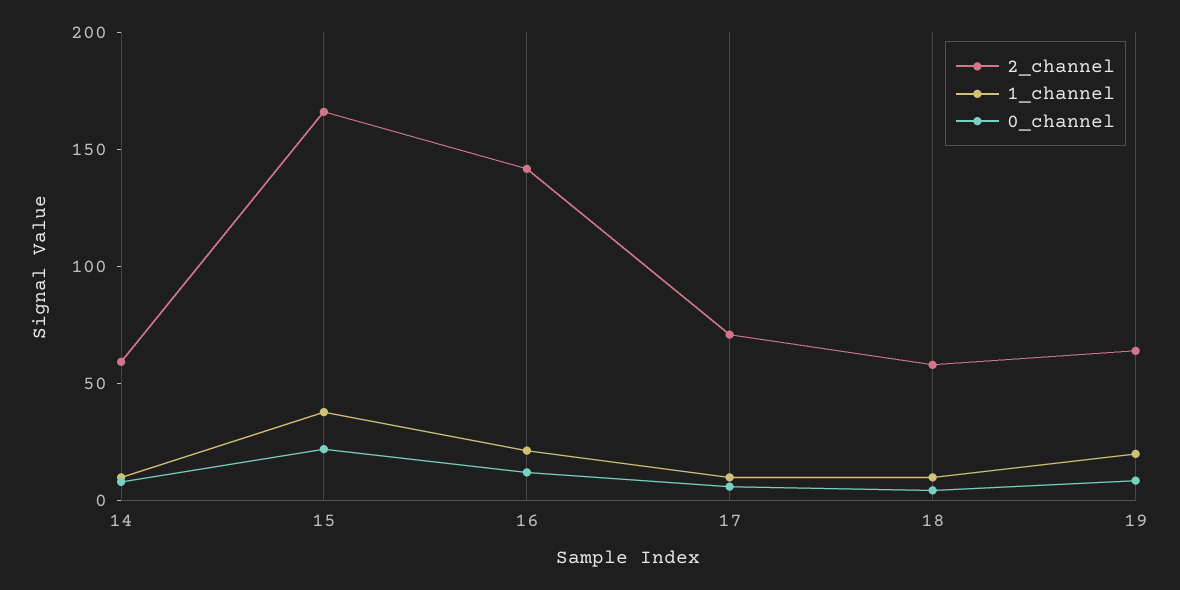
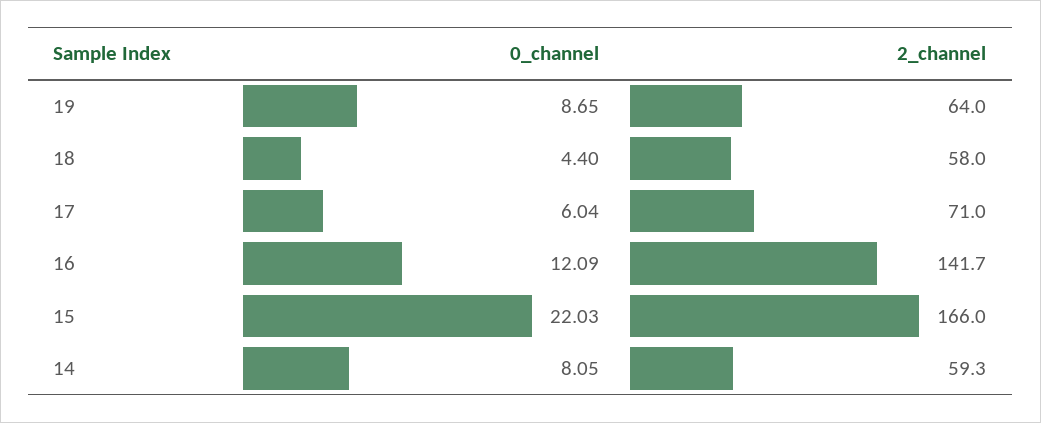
1_channel, 14: 10 -> none
1_channel, 15: 40 -> none
1_channel, 16: 20 -> none
1_channel, 17: 10 -> none
1_channel, 18: 10 -> none
1_channel, 19: 20 -> none

